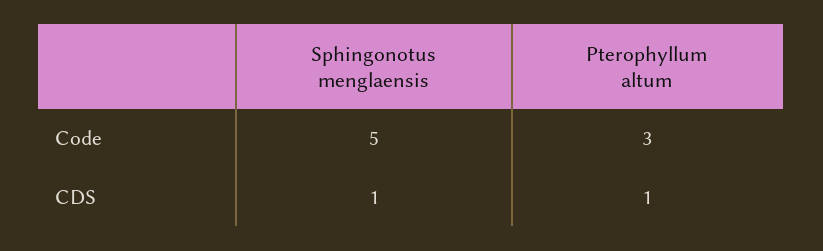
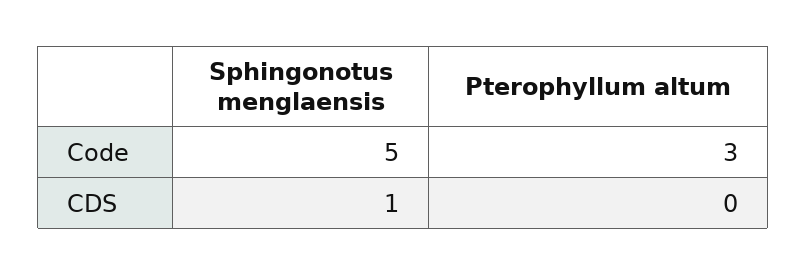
Pterophyllum altum, CDS: 1 -> 0

